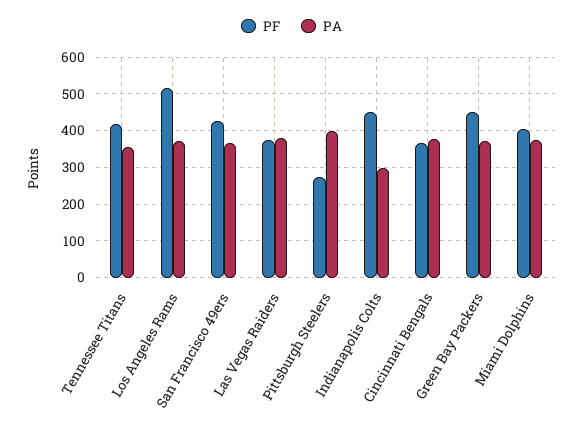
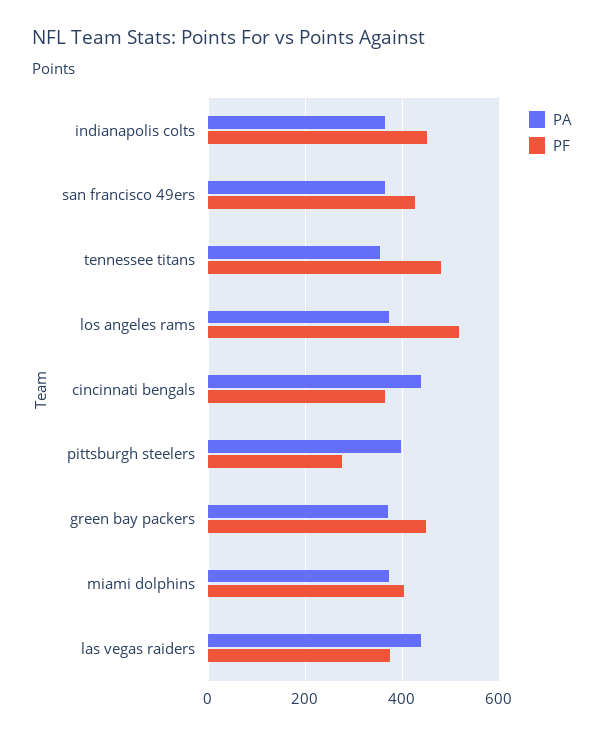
PF, Tennessee Titans: 420 -> 480
PA, Las Vegas Raiders: 380 -> 440
PA, Indianapolis Colts: 300 -> 360
PA, Cincinnati Bengals: 380 -> 440

